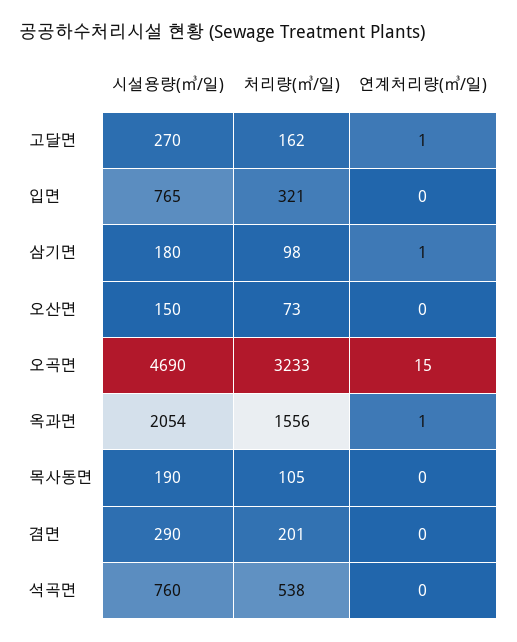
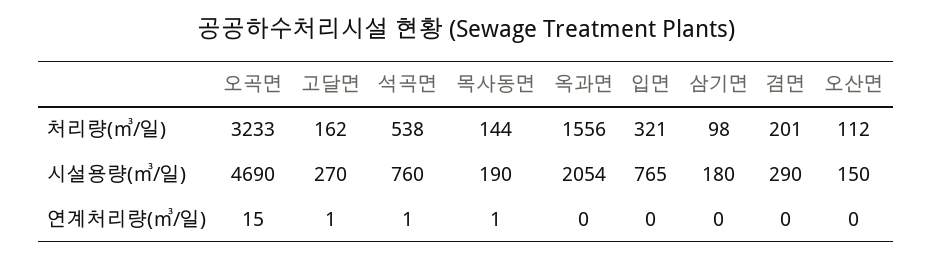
연계처리량(㎥/일), 삼기면: 1 -> 0
처리량(㎥/일), 오산면: 73 -> 112
연계처리량(㎥/일), 옥과면: 1 -> 0
처리량(㎥/일), 목사동면: 105 -> 144
연계처리량(㎥/일), 목사동면: 0 -> 1
연계처리량(㎥/일), 석곡면: 0 -> 1

